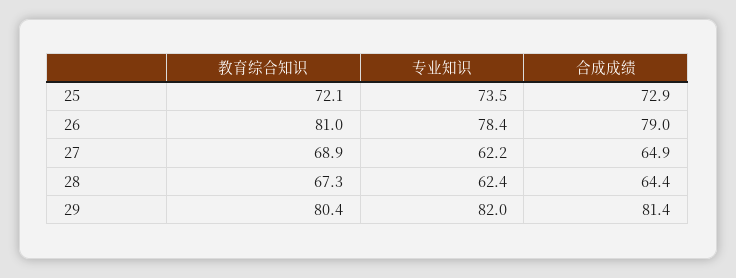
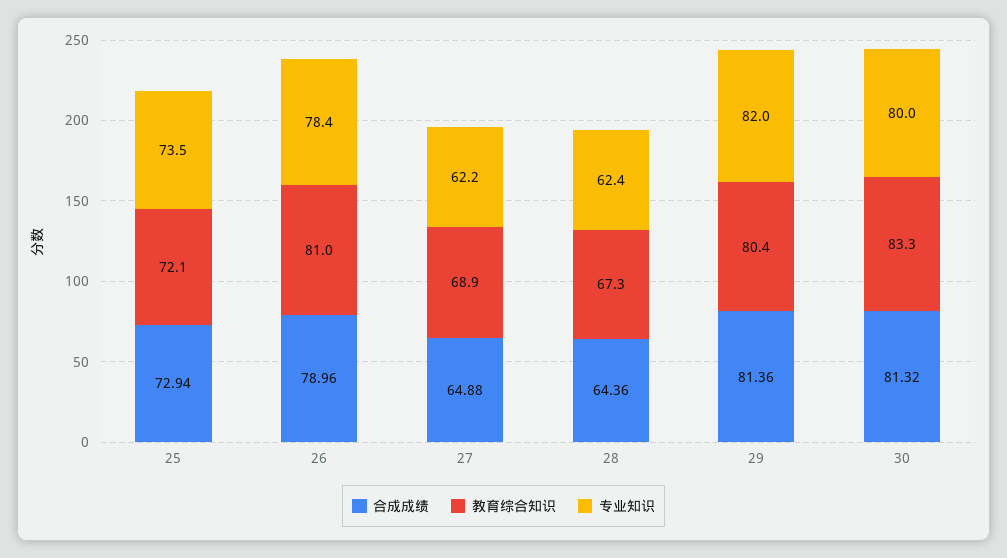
合成成绩, 30: none -> 81.32
教育综合知识, 30: none -> 83.3
专业知识, 30: none -> 80

